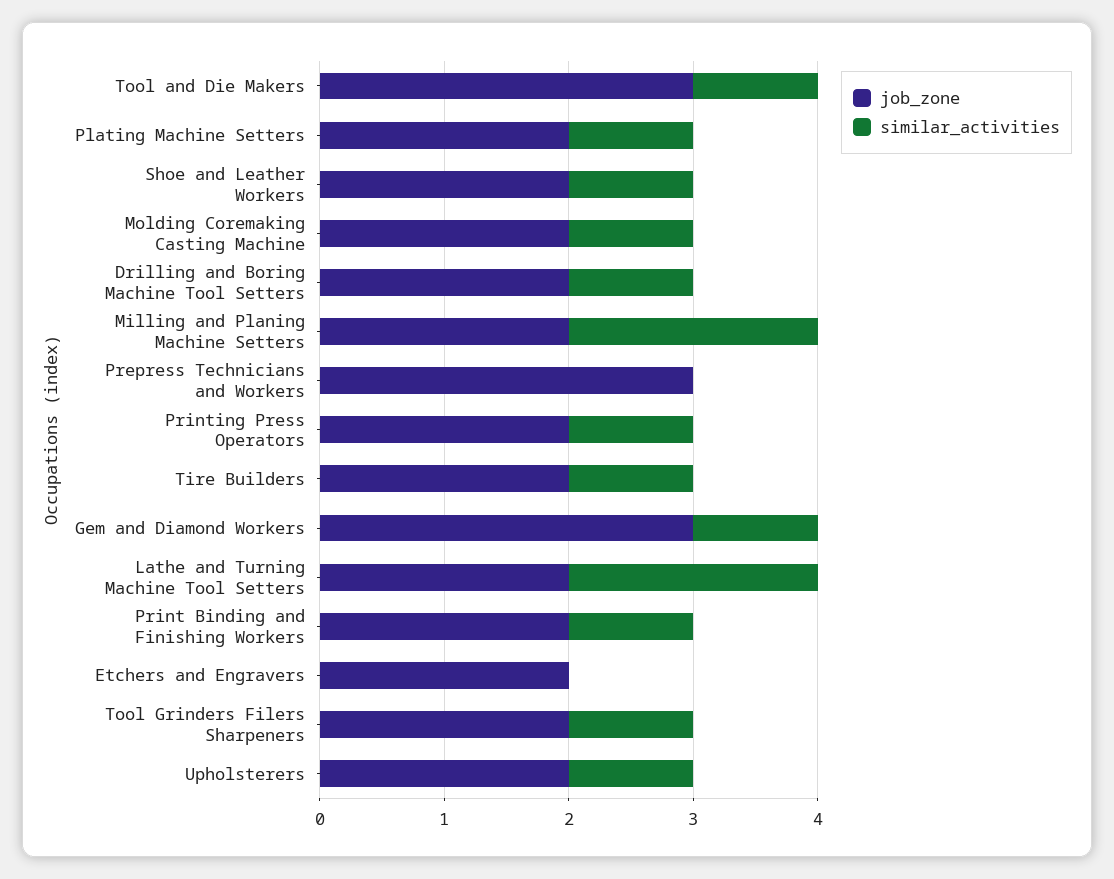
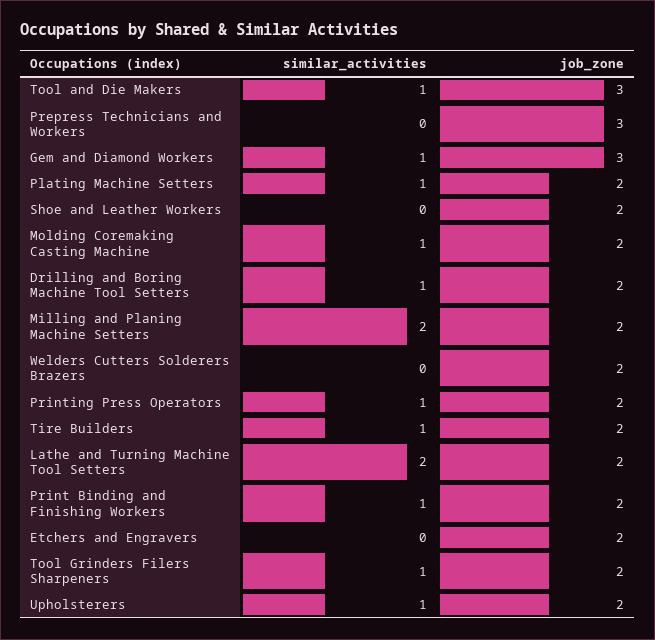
similar_activities, Shoe and Leather Workers: 1 -> 0
similar_activities, Welders Cutters Solderers Brazers: none -> 0
job_zone, Welders Cutters Solderers Brazers: none -> 2

